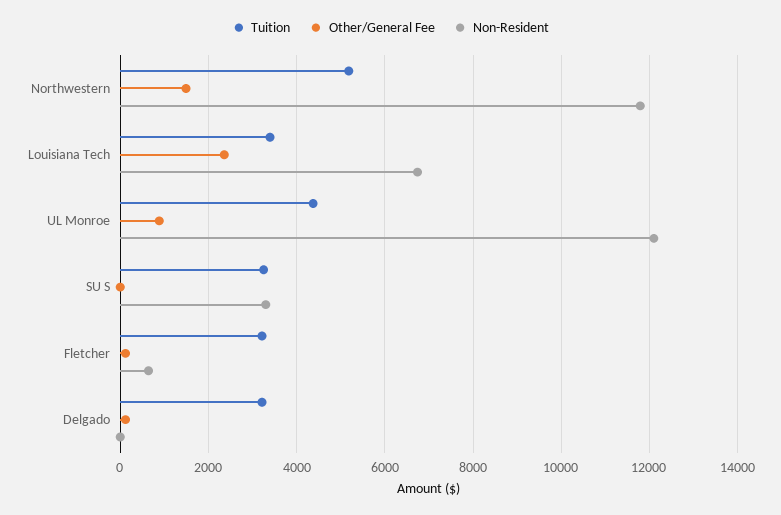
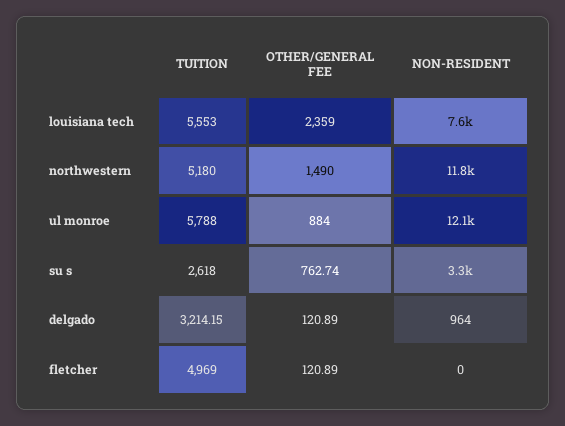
Tuition, Louisiana Tech: 3400 -> 5553
Non-Resident, Louisiana Tech: 6800 -> 7600
Tuition, UL Monroe: 4400 -> 5788
Tuition, SU S: 3200 -> 2618
Other/General Fee, SU S: 0 -> 762.74
Tuition, Fletcher: 3200 -> 4969
Non-Resident, Fletcher: 600 -> 0
Non-Resident, Delgado: 0 -> 964

